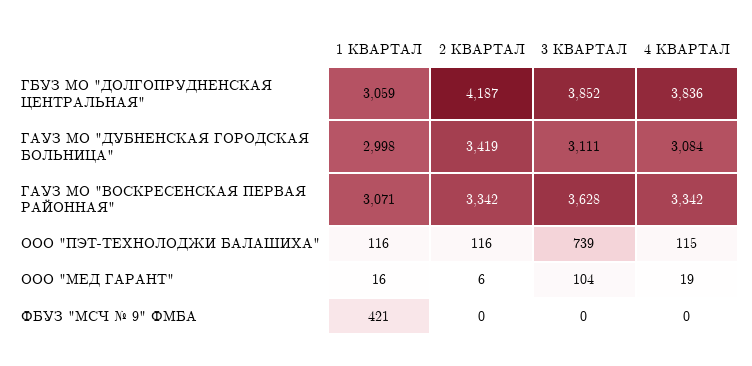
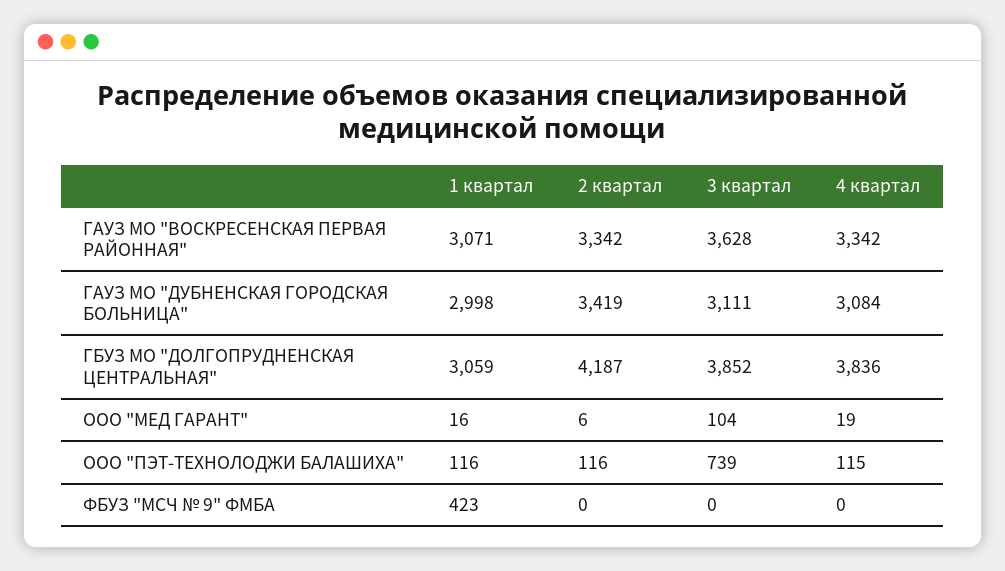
1 КВАРТАЛ, ФБУЗ "МСЧ № 9" ФМБА: 421 -> 423

